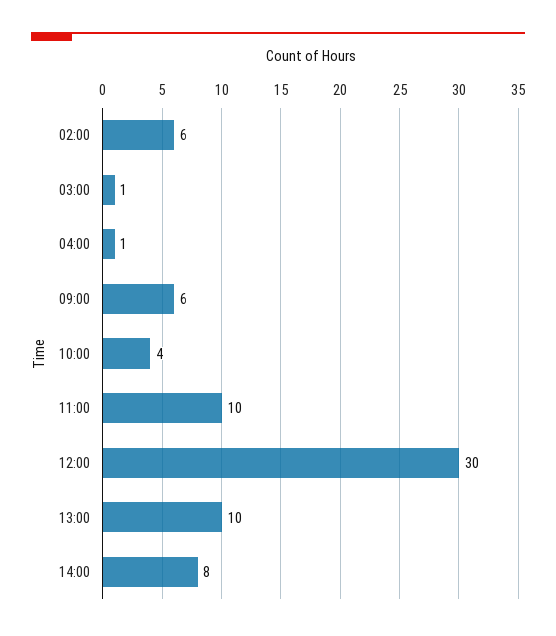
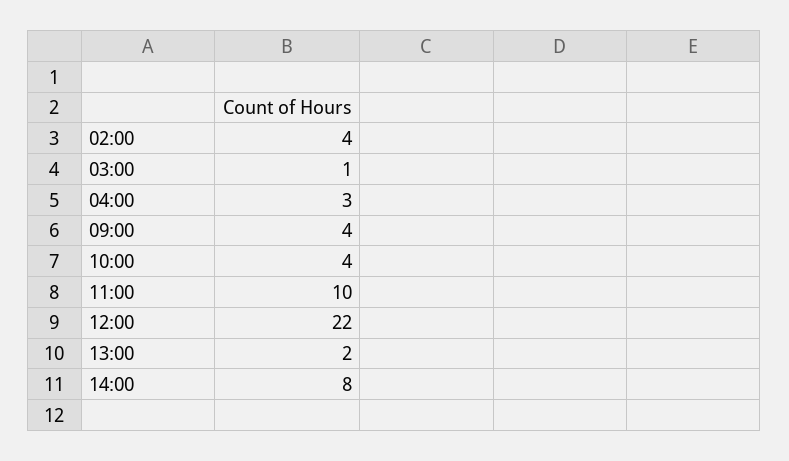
02:00: 6 -> 4
04:00: 1 -> 3
09:00: 6 -> 4
12:00: 30 -> 22
13:00: 10 -> 2

